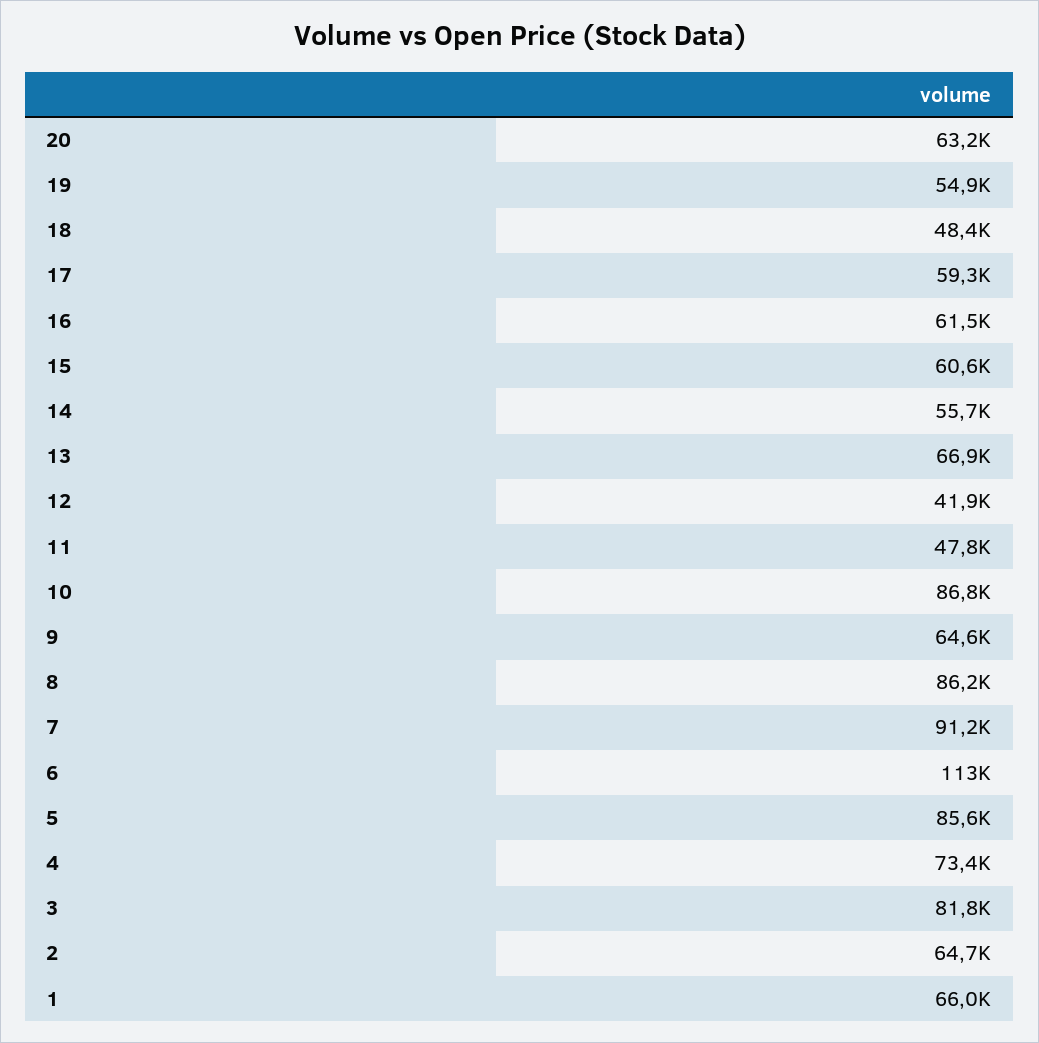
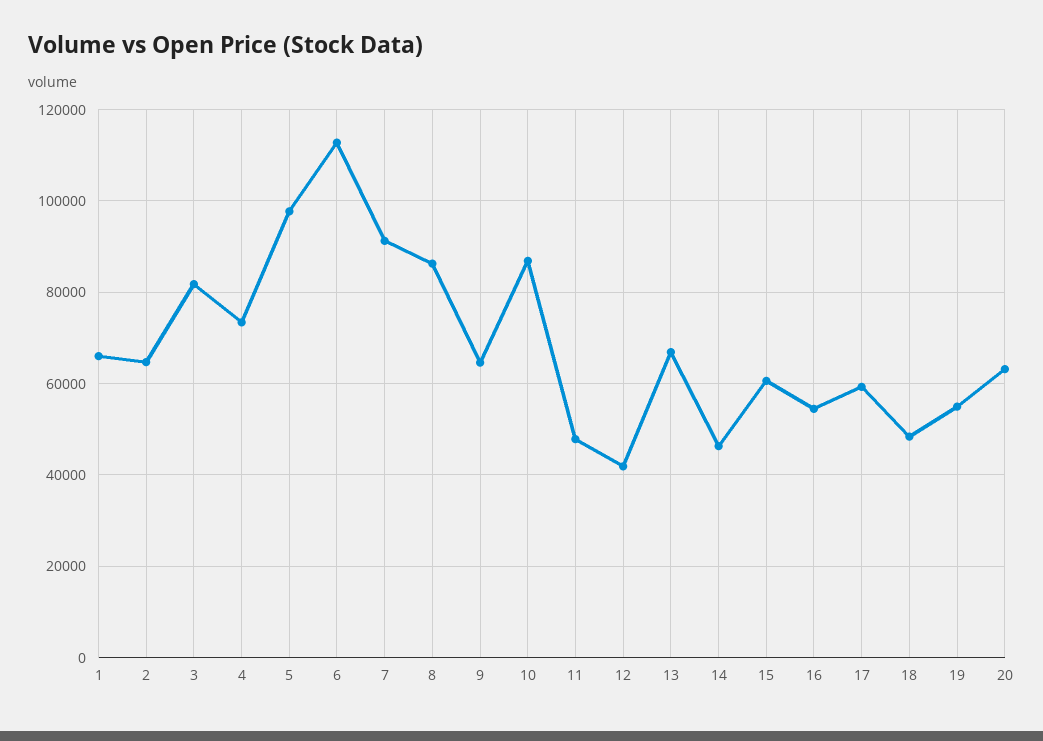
16: 61500 -> 54000
14: 55700 -> 46000
5: 85600 -> 98000

